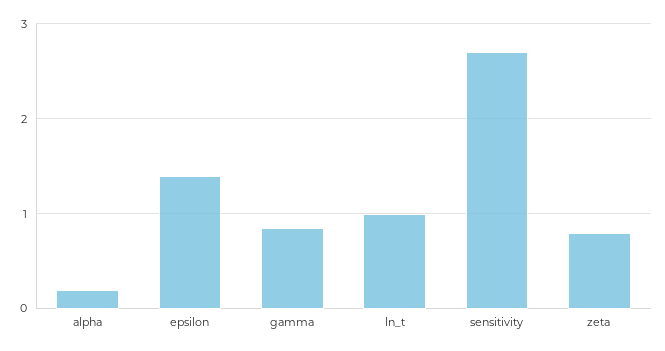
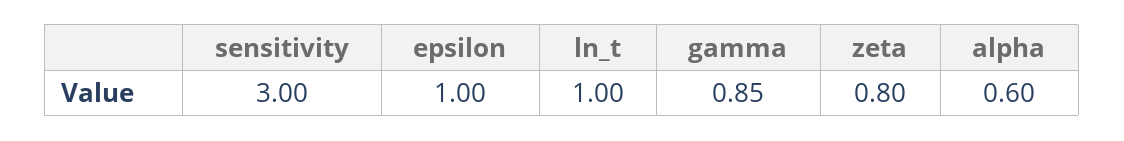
alpha: 0.2 -> 0.6
epsilon: 1.4 -> 1
sensitivity: 2.7 -> 3

